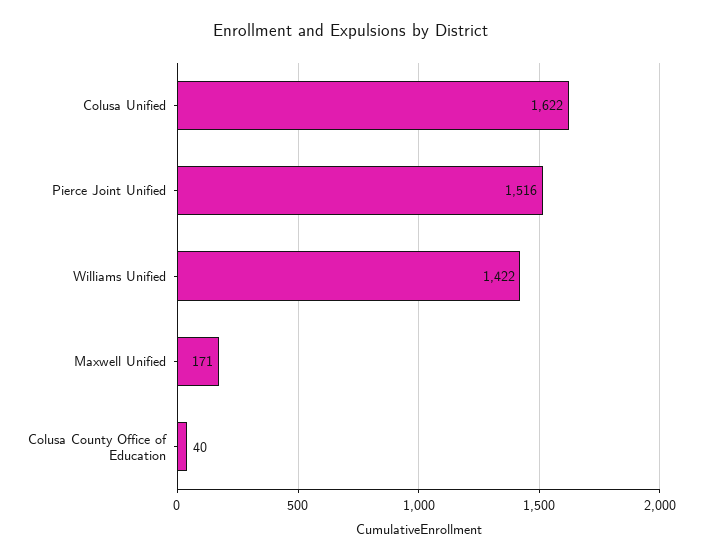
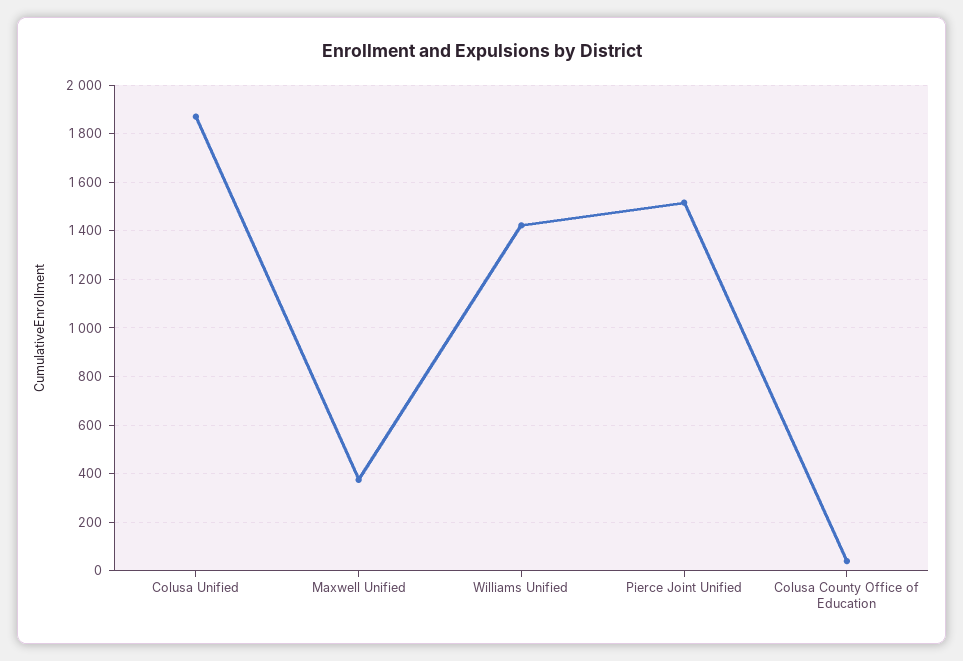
Colusa Unified: 1622 -> 1875
Maxwell Unified: 171 -> 375

